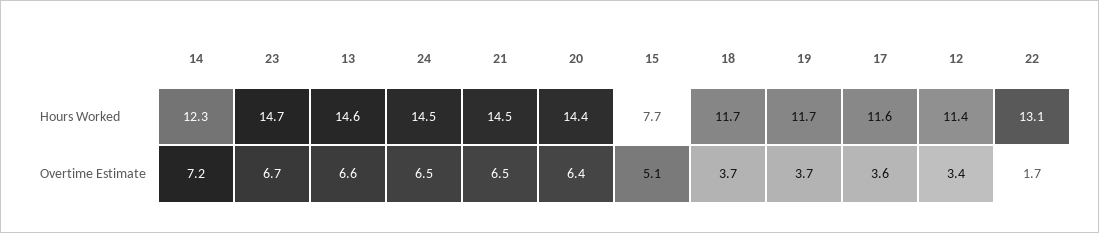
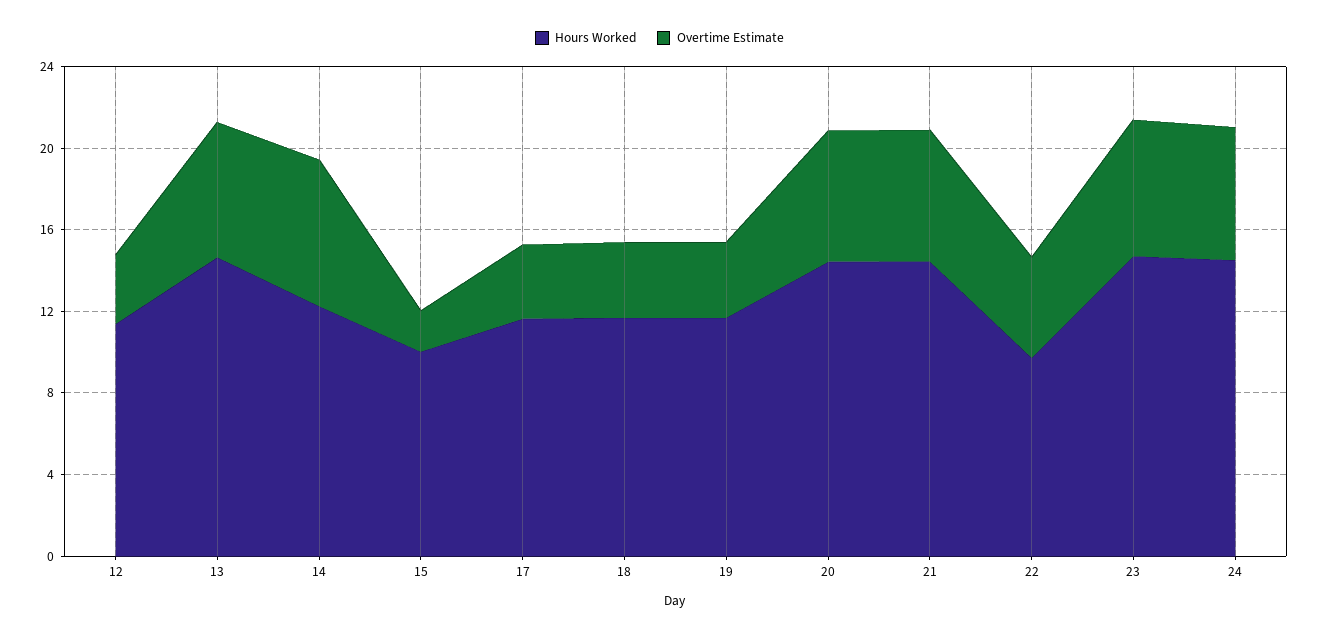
Hours Worked, 15: 7.7 -> 10
Hours Worked, 22: 13.1 -> 10
Overtime Estimate, 15: 5.1 -> 2
Overtime Estimate, 22: 1.7 -> 5

